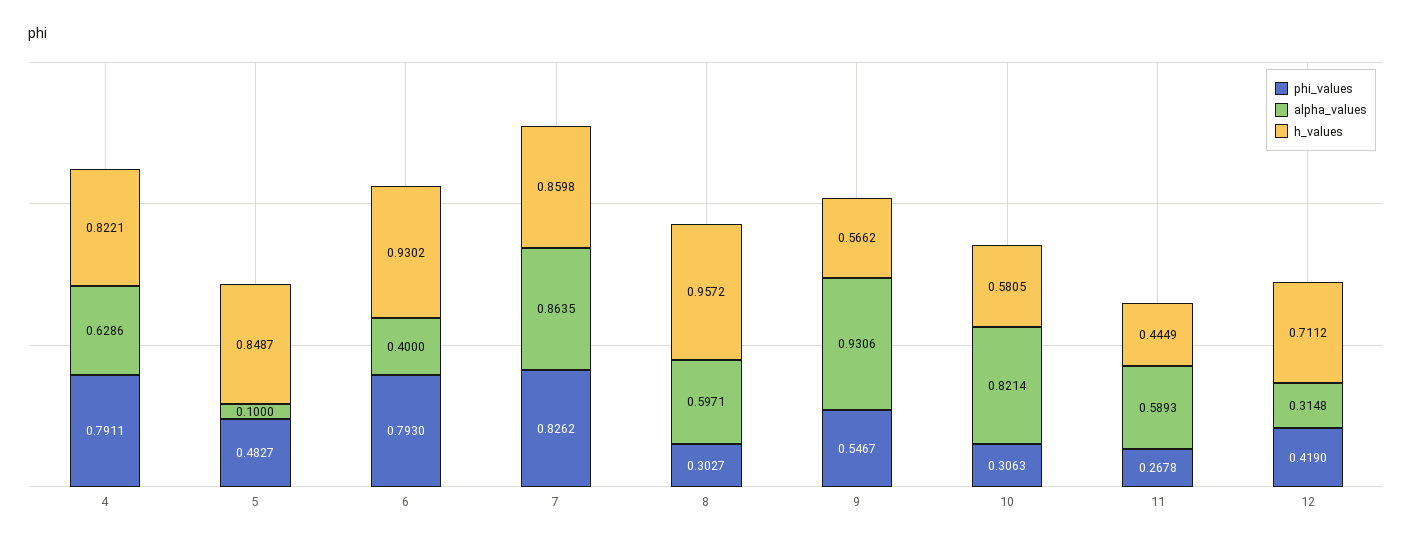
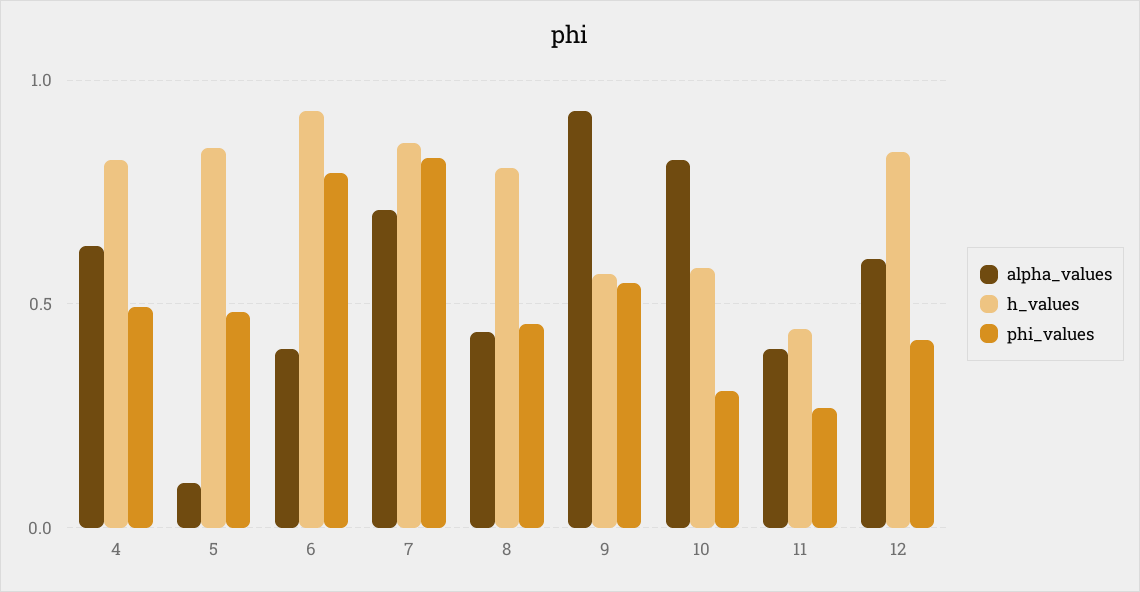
phi_values, 4: 0.7911 -> 0.5
alpha_values, 7: 0.8635 -> 0.7
phi_values, 8: 0.3027 -> 0.45
alpha_values, 8: 0.5971 -> 0.45
h_values, 8: 0.9572 -> 0.8
alpha_values, 11: 0.5893 -> 0.4
alpha_values, 12: 0.3148 -> 0.6
h_values, 12: 0.7112 -> 0.85

